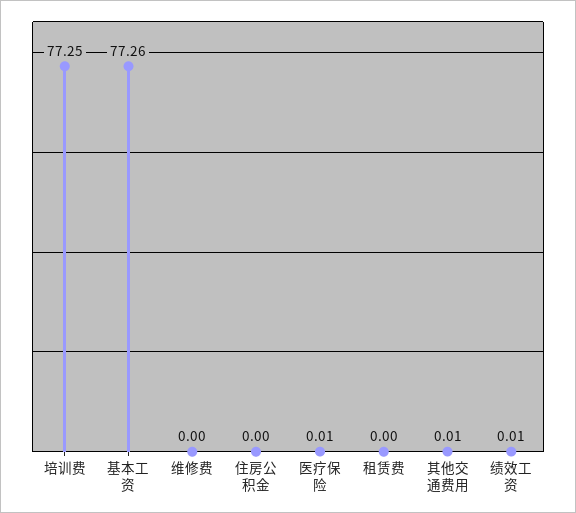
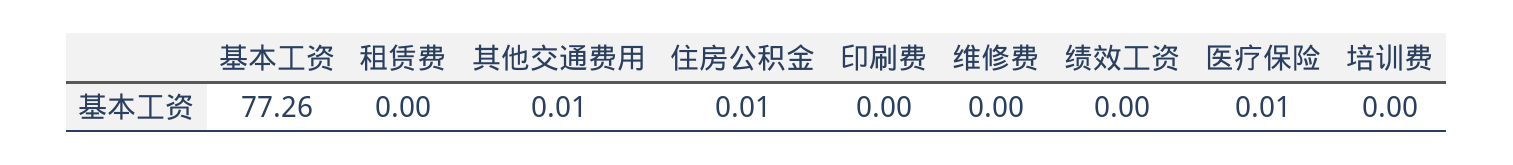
培训费: 77.25 -> 0
住房公积金: 0 -> 0.01
绩效工资: 0.01 -> 0
印刷费: none -> 0

